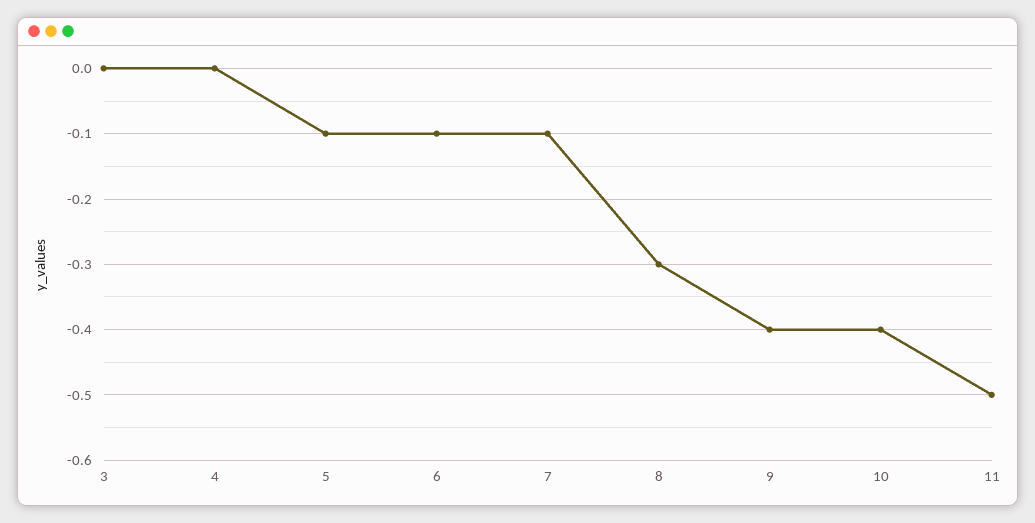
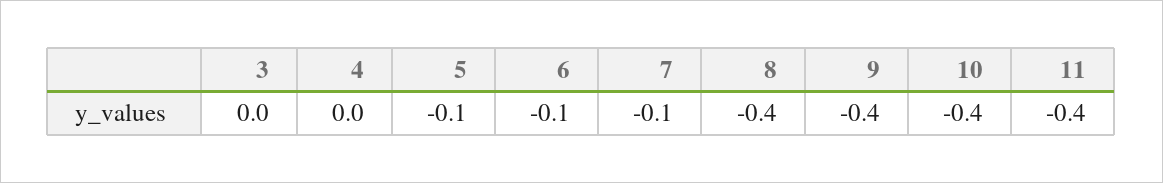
8: -0.3 -> -0.4
11: -0.5 -> -0.4

